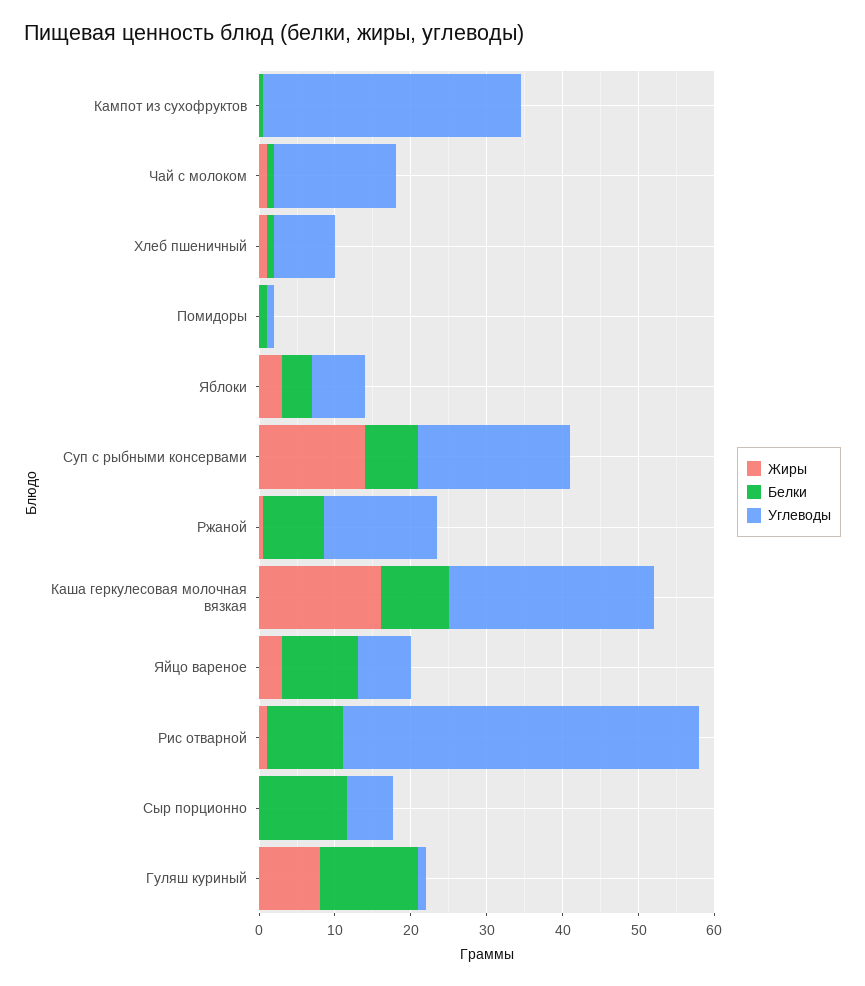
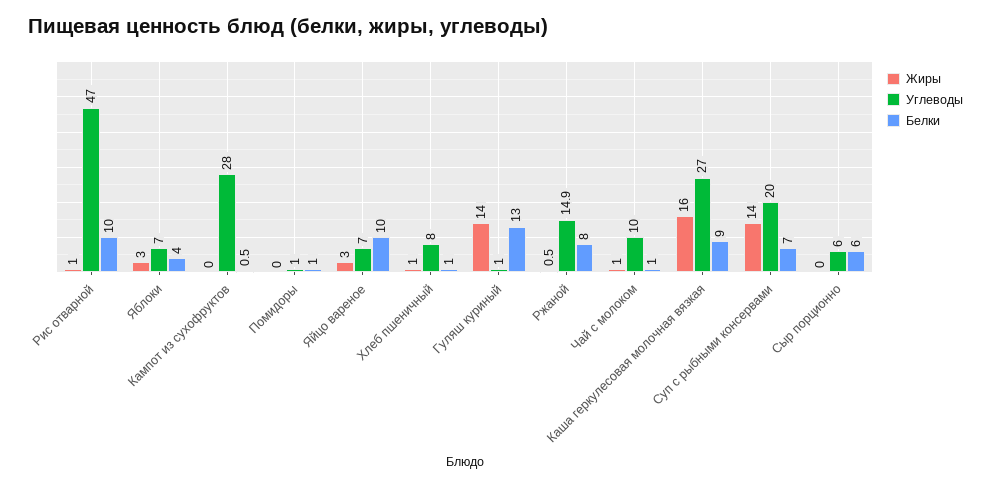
Углеводы, Кампот из сухофруктов: 34 -> 28
Углеводы, Чай с молоком: 16 -> 10
Белки, Сыр порционно: 12 -> 6
Жиры, Гуляш куриный: 8 -> 14

